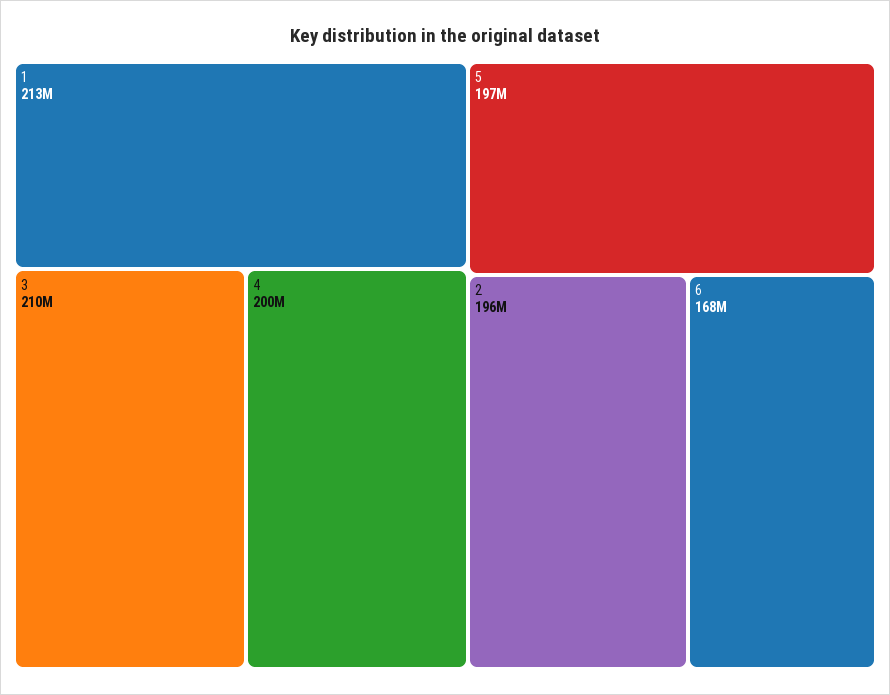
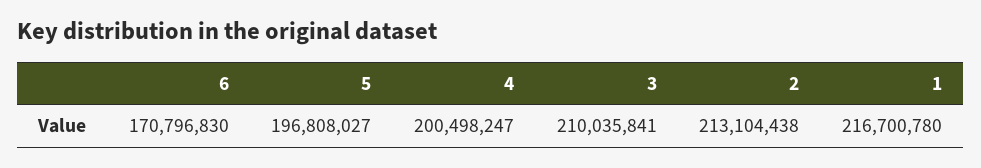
1: 213000000 -> 216700780
2: 196000000 -> 213104438
6: 168000000 -> 170796830

